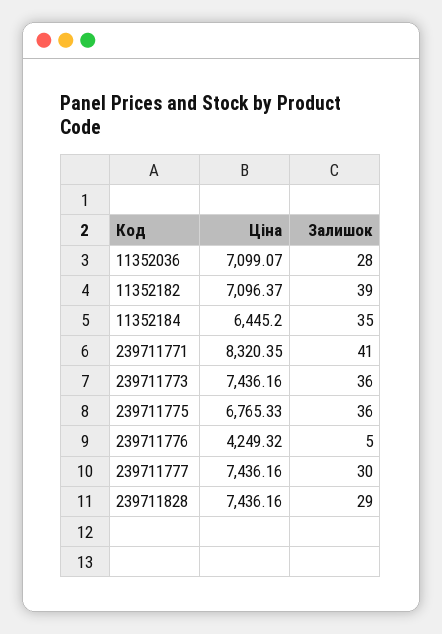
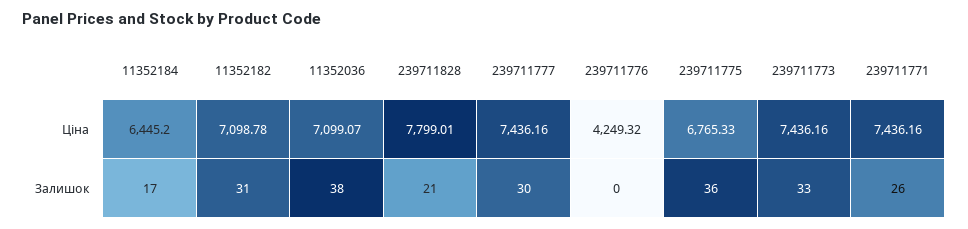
Залишок, 11352036: 28 -> 38
Ціна, 11352182: 7096.37 -> 7098.78
Залишок, 11352182: 39 -> 31
Залишок, 11352184: 35 -> 17
Ціна, 239711771: 8320.35 -> 7436.16
Залишок, 239711771: 41 -> 26
Залишок, 239711773: 36 -> 33
Залишок, 239711776: 5 -> 0
Ціна, 239711828: 7436.16 -> 7799.01
Залишок, 239711828: 29 -> 21

